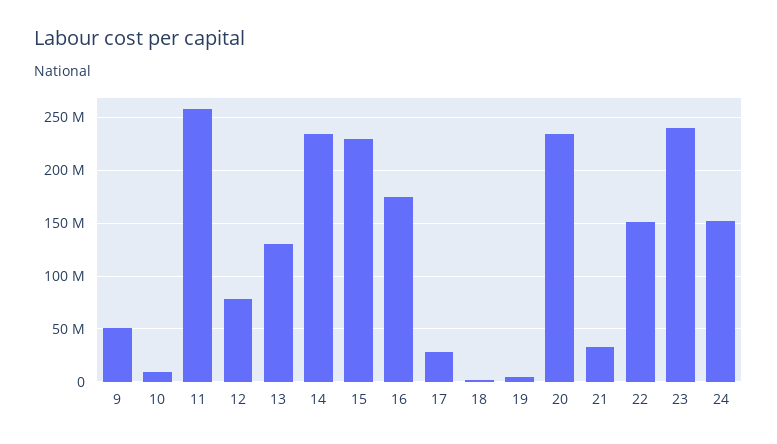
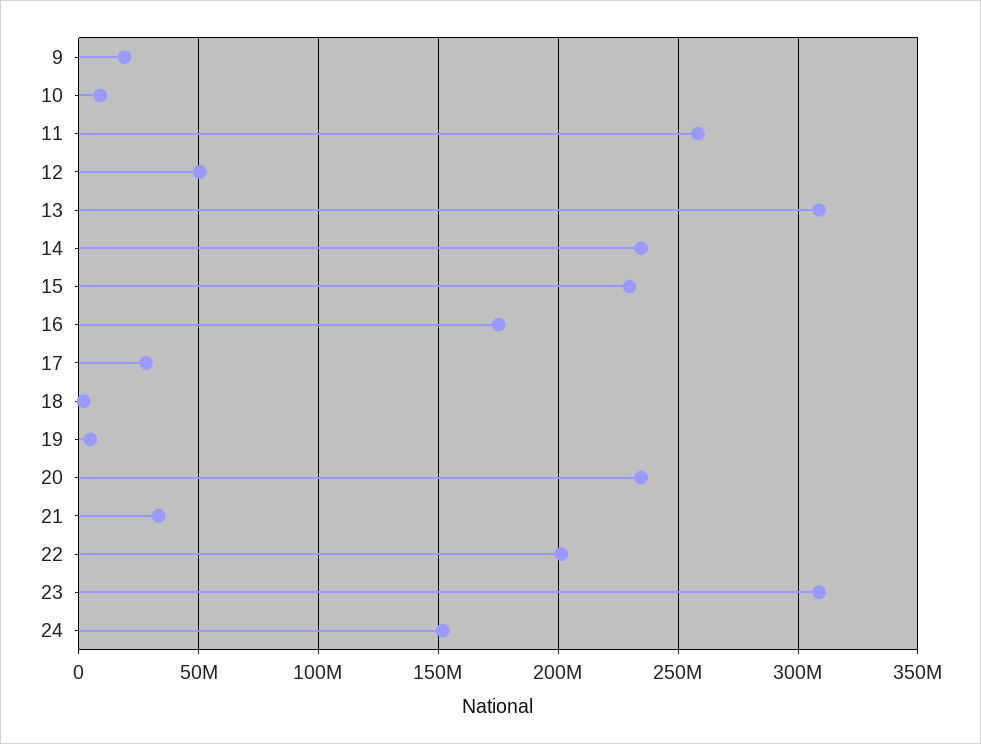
9: 50000000 -> 20000000
12: 80000000 -> 50000000
13: 130000000 -> 310000000
22: 150000000 -> 200000000
23: 240000000 -> 310000000

